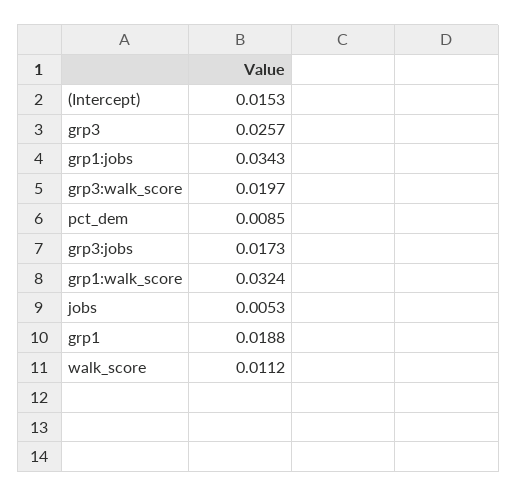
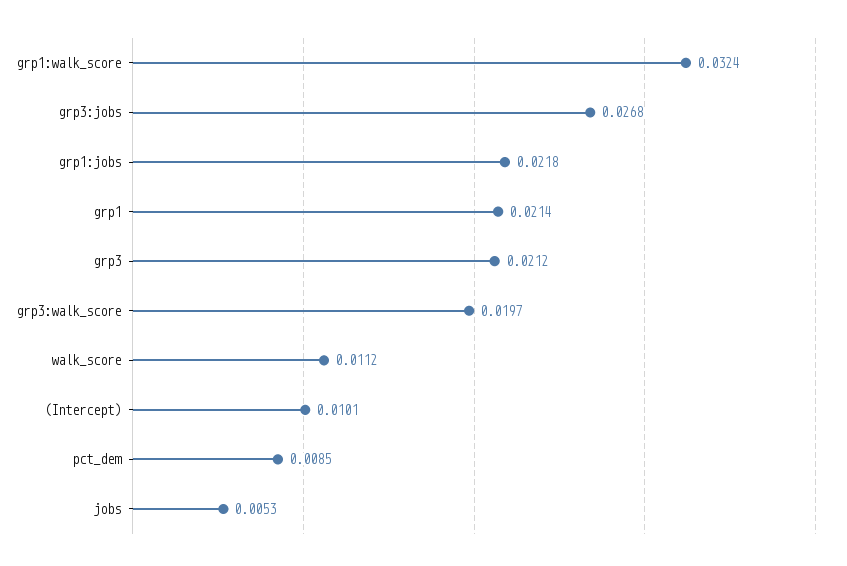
(Intercept): 0.0153 -> 0.0101
grp3: 0.0257 -> 0.0212
grp1:jobs: 0.0343 -> 0.0218
grp3:jobs: 0.0173 -> 0.0268
grp1: 0.0188 -> 0.0214

